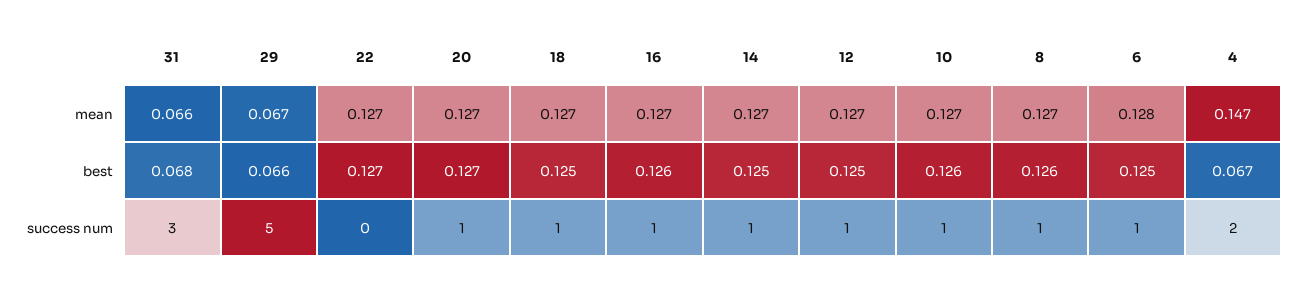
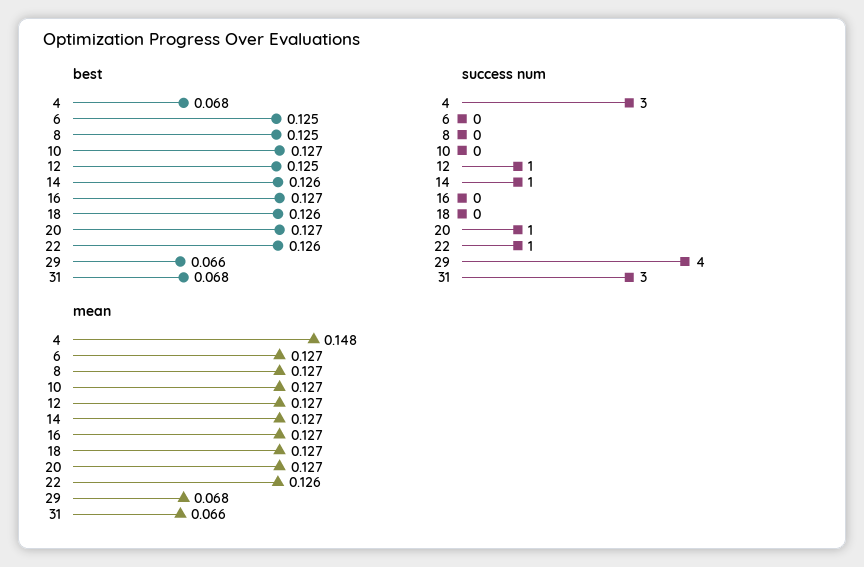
mean, 29: 0.067 -> 0.068
mean, 22: 0.127 -> 0.126
mean, 6: 0.128 -> 0.127
mean, 4: 0.147 -> 0.148
best, 22: 0.127 -> 0.126
best, 18: 0.125 -> 0.126
best, 16: 0.126 -> 0.127
best, 14: 0.125 -> 0.126
best, 10: 0.126 -> 0.127
best, 8: 0.126 -> 0.125
best, 4: 0.067 -> 0.068
success num, 29: 5 -> 4
success num, 22: 0 -> 1
success num, 18: 1 -> 0
success num, 16: 1 -> 0
success num, 10: 1 -> 0
success num, 8: 1 -> 0
success num, 6: 1 -> 0
success num, 4: 2 -> 3

